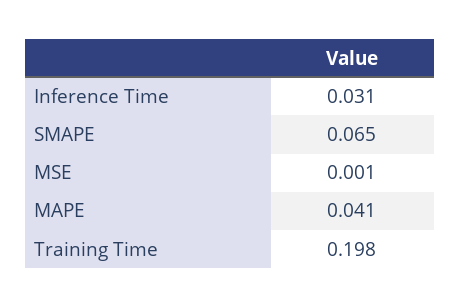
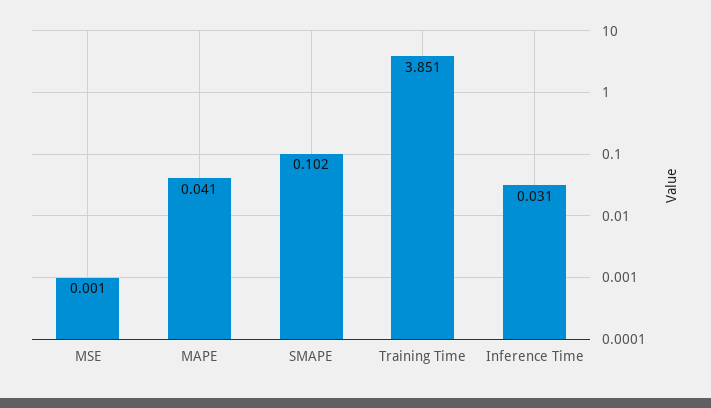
SMAPE: 0.065 -> 0.102
Training Time: 0.198 -> 3.851

